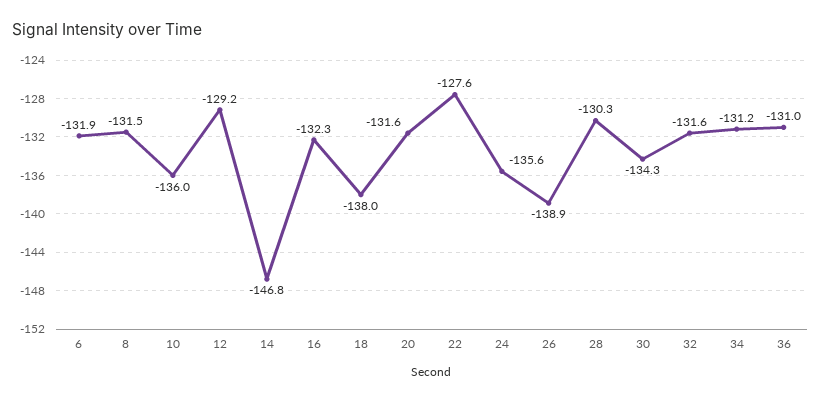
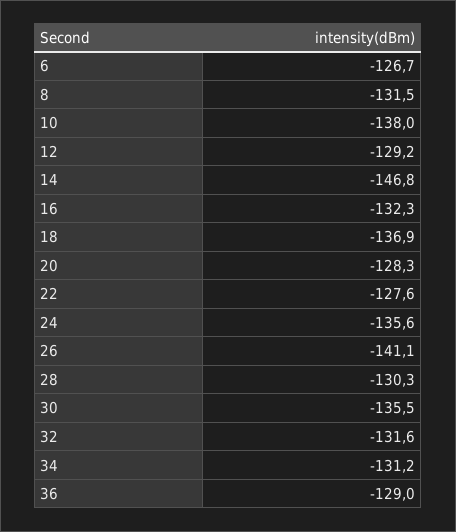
6: -131.9 -> -126.7
10: -136 -> -138
18: -138 -> -136.9
20: -131.6 -> -128.3
26: -138.9 -> -141.1
30: -134.3 -> -135.5
36: -131 -> -129

